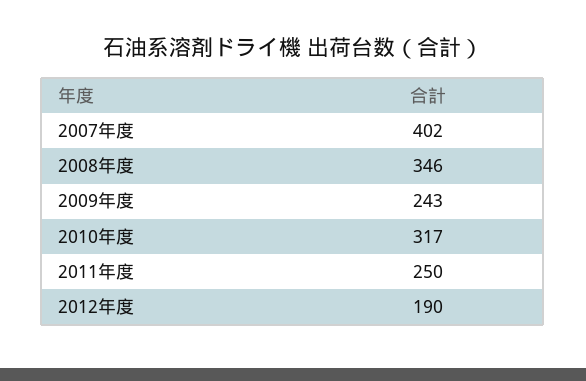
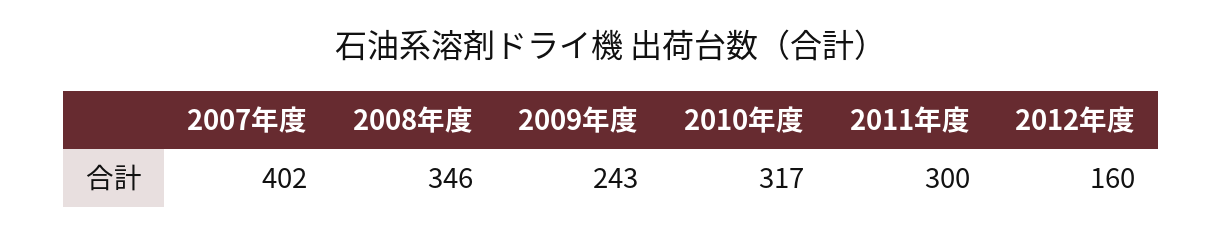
2011年度: 250 -> 300
2012年度: 190 -> 160

